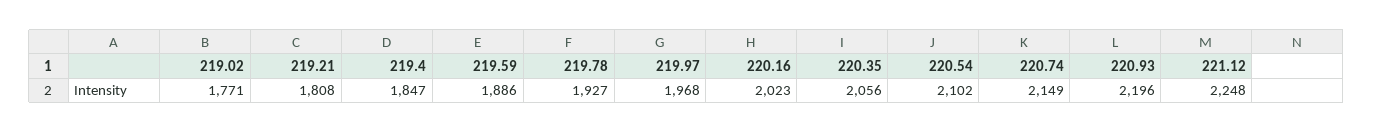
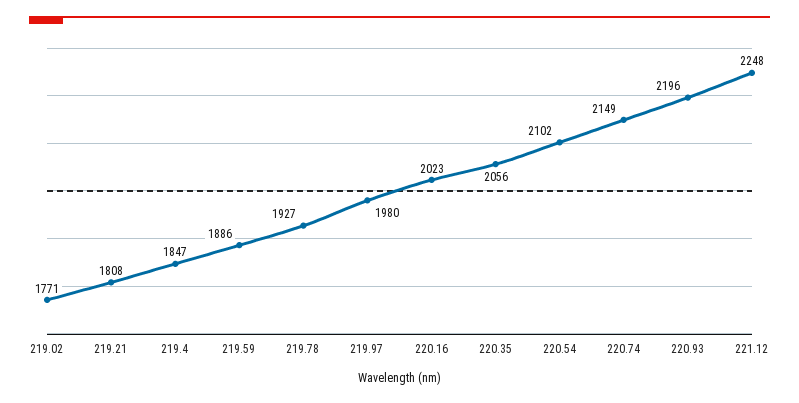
219.97: 1968 -> 1980

